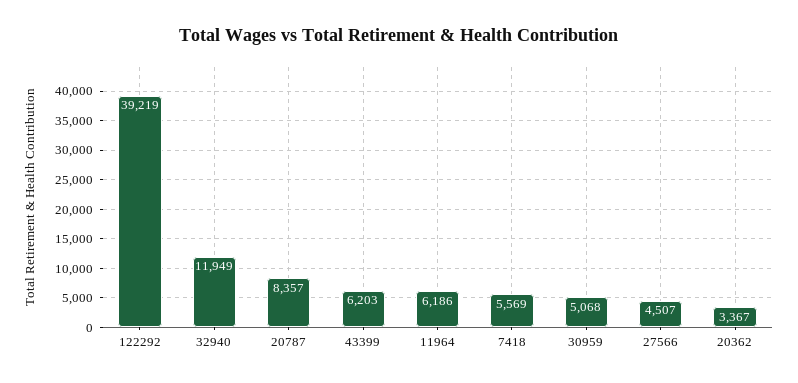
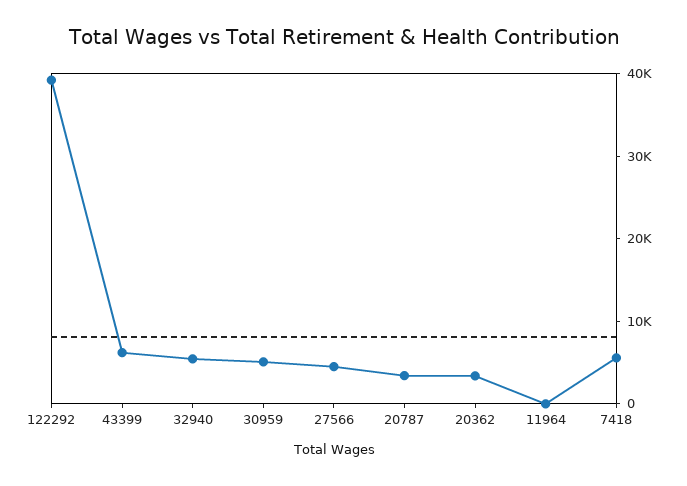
32940: 11949 -> 6000
20787: 8357 -> 4000
11964: 6186 -> 0

